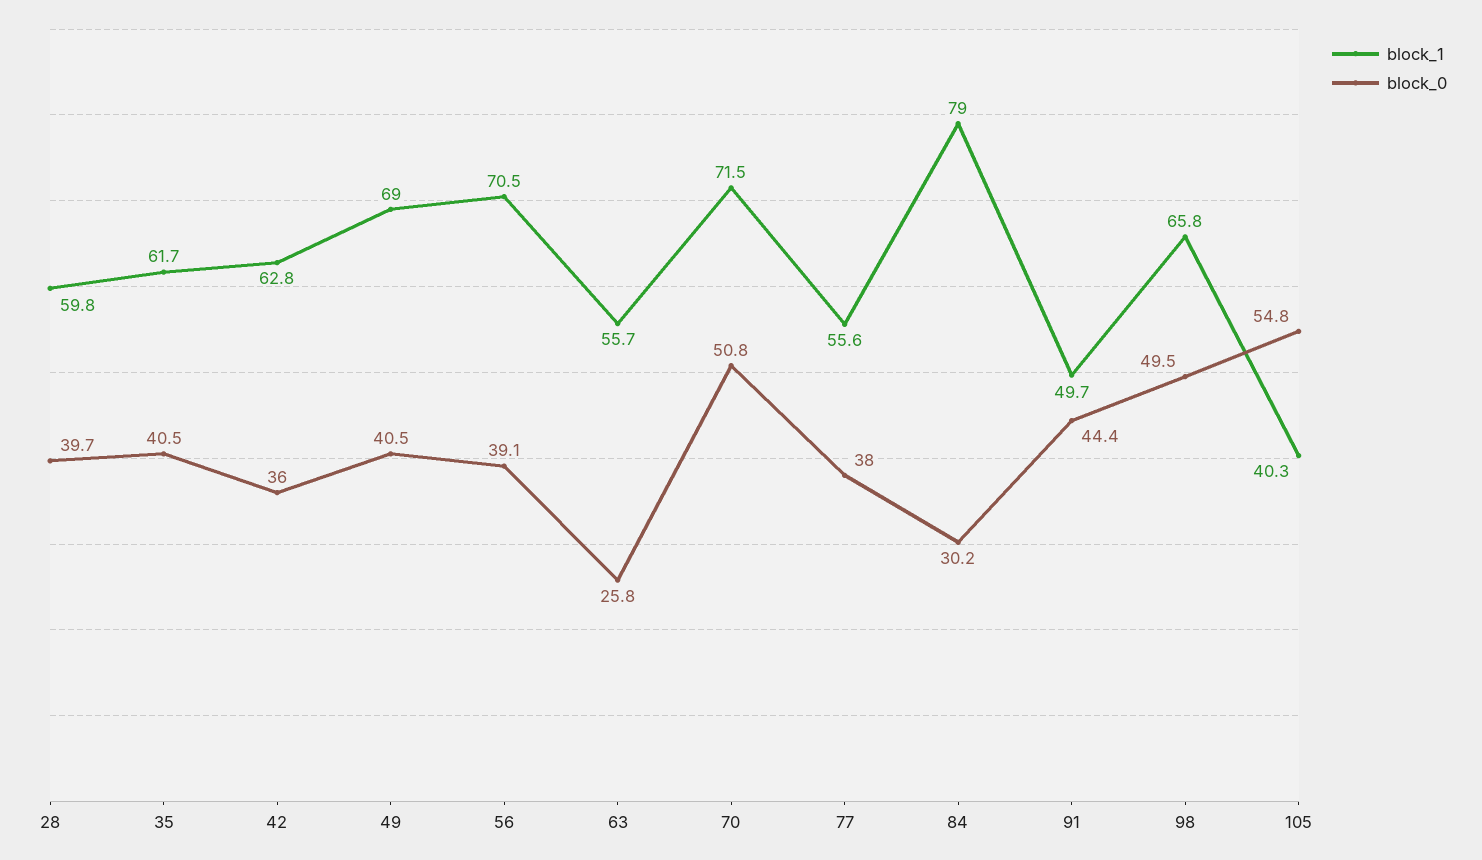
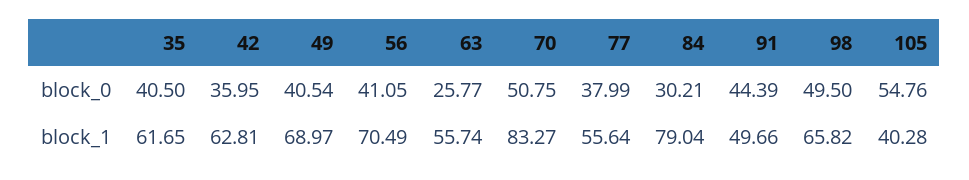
block_1, 28: 59.8 -> none
block_0, 28: 39.7 -> none
block_0, 56: 39.1 -> 41.05
block_1, 70: 71.5 -> 83.27

